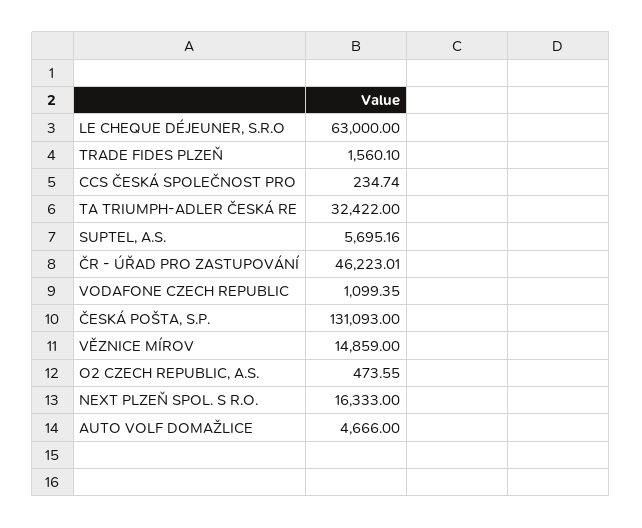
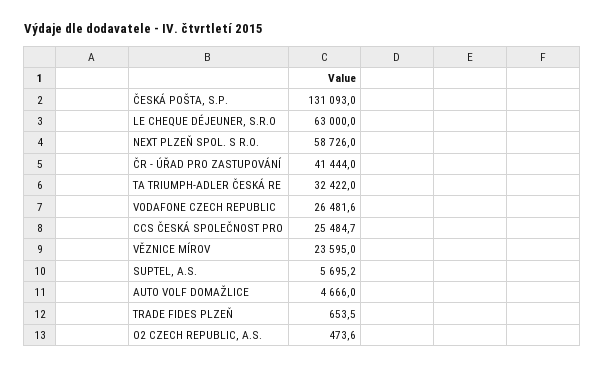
TRADE FIDES PLZEŇ: 1560.1 -> 653.5
CCS ČESKÁ SPOLEČNOST PRO: 234.74 -> 25484.7
ČR - ÚŘAD PRO ZASTUPOVÁNÍ: 46223.01 -> 41444
VODAFONE CZECH REPUBLIC: 1099.35 -> 26481.6
VĚZNICE MÍROV: 14859 -> 23595
NEXT PLZEŇ SPOL. S R.O.: 16333 -> 58726

